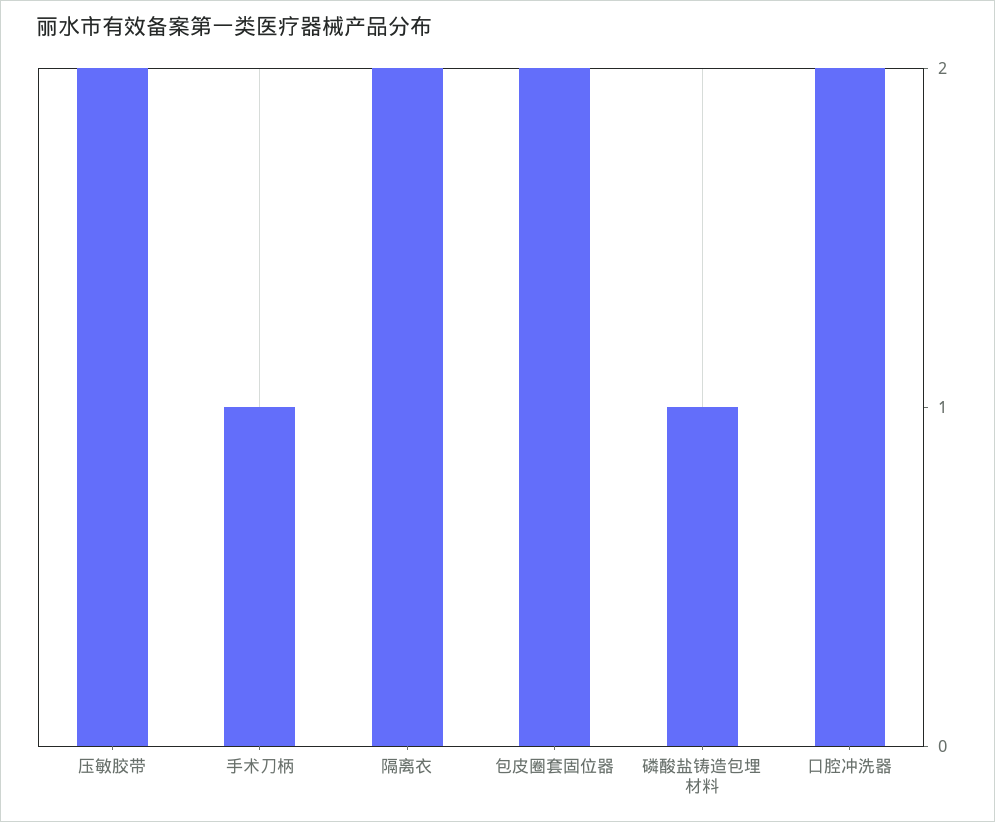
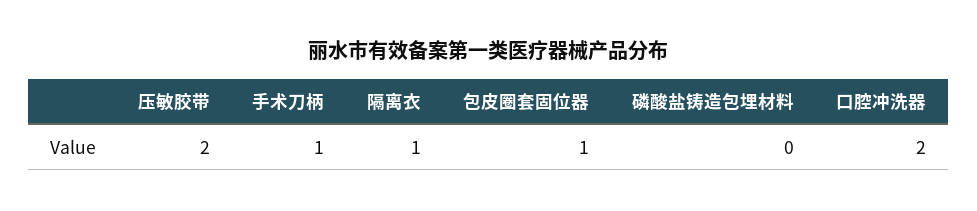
隔离衣: 2 -> 1
包皮圈套固位器: 2 -> 1
磷酸盐铸造包埋材料: 1 -> 0

